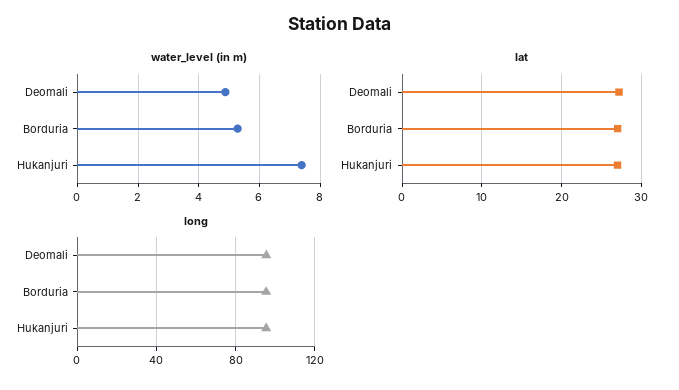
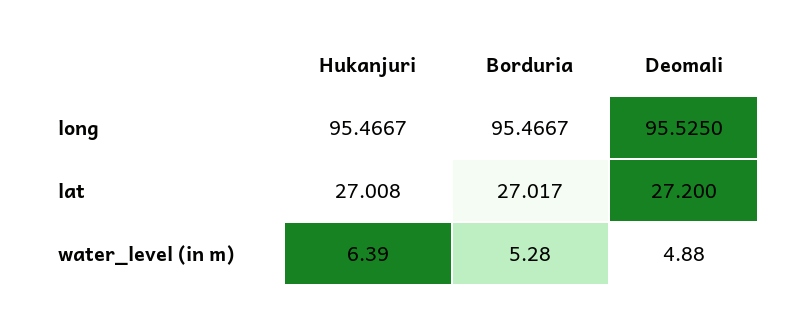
water_level (in m), Hukanjuri: 7.4 -> 6.39

